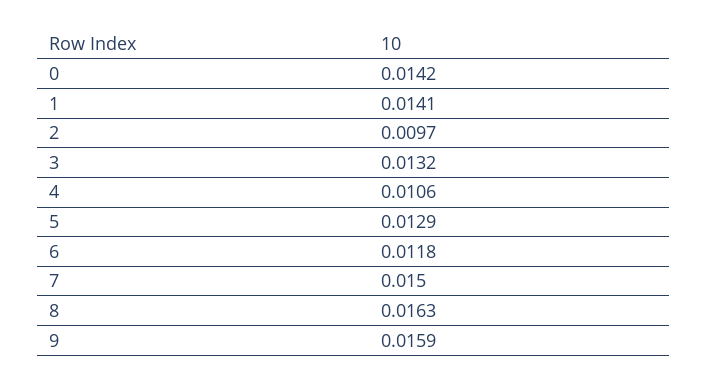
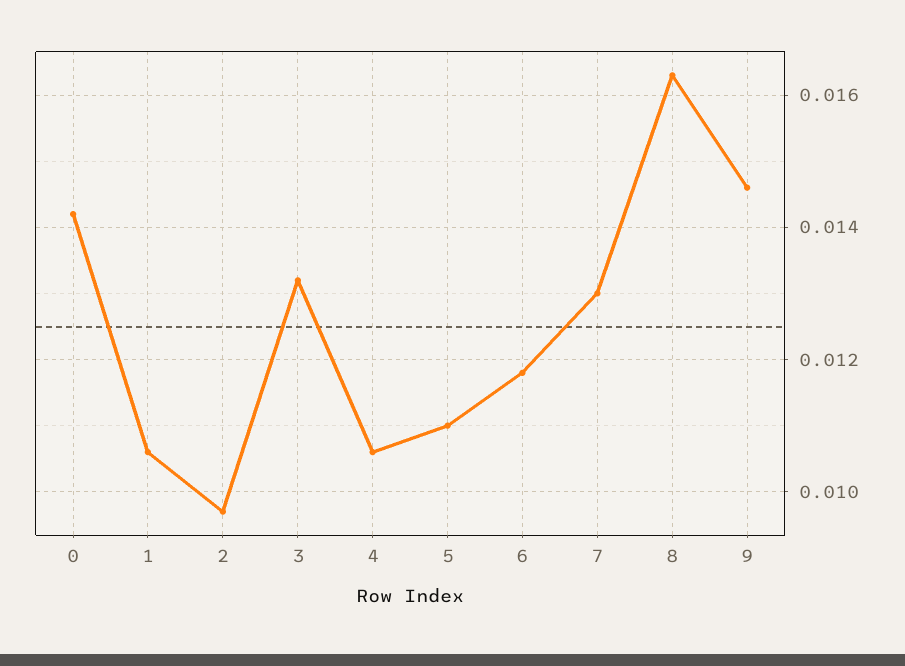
1: 0.0141 -> 0.0105
5: 0.0129 -> 0.011
7: 0.015 -> 0.013
9: 0.0159 -> 0.0145

